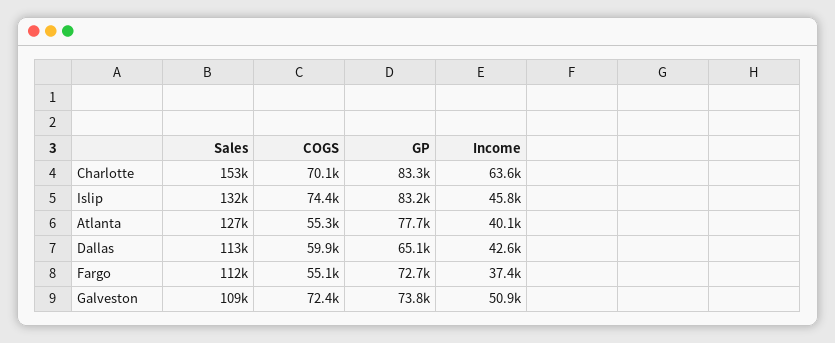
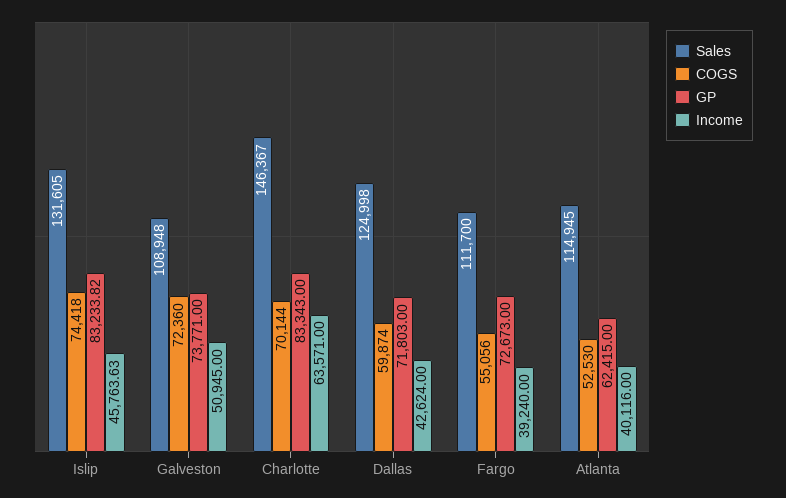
Sales, Charlotte: 153000 -> 146367
Sales, Atlanta: 127000 -> 114945
COGS, Atlanta: 55300 -> 52530
GP, Atlanta: 77700 -> 62415
Sales, Dallas: 113000 -> 124998
GP, Dallas: 65100 -> 71803
Income, Fargo: 37400 -> 39240

